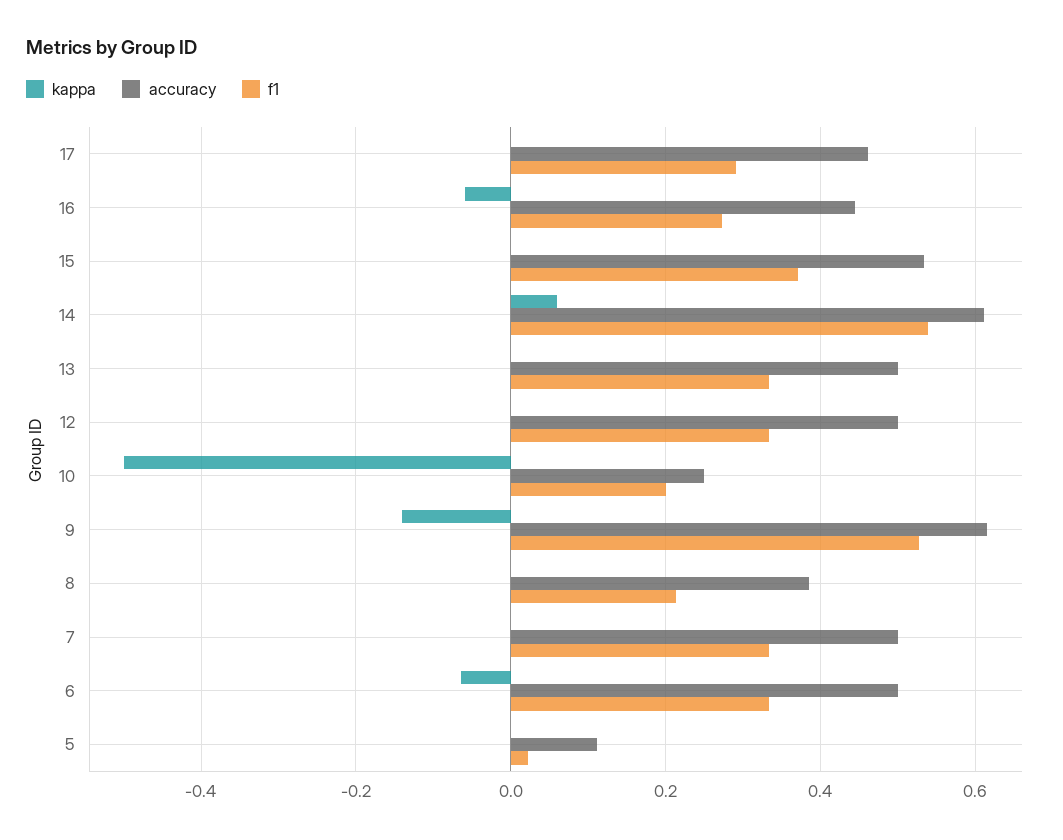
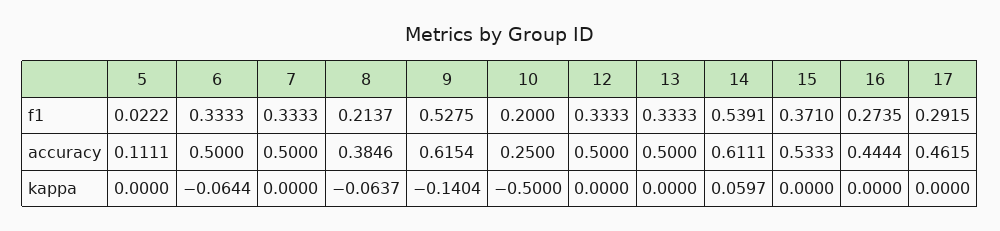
kappa, 16: -0.06 -> 0
kappa, 8: 0 -> -0.0637

